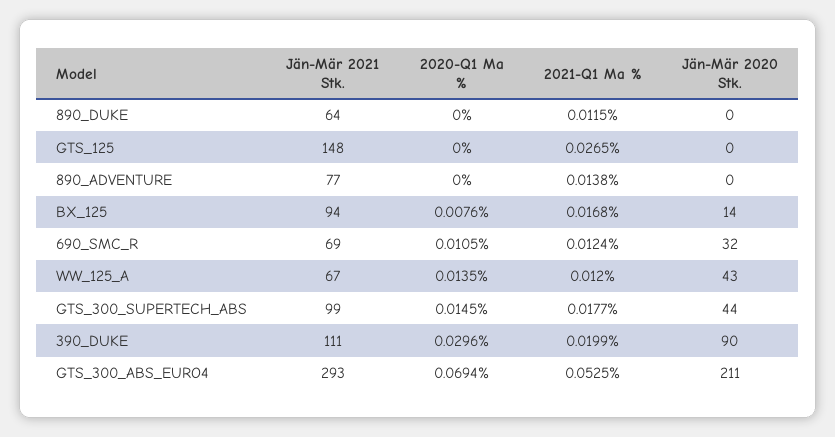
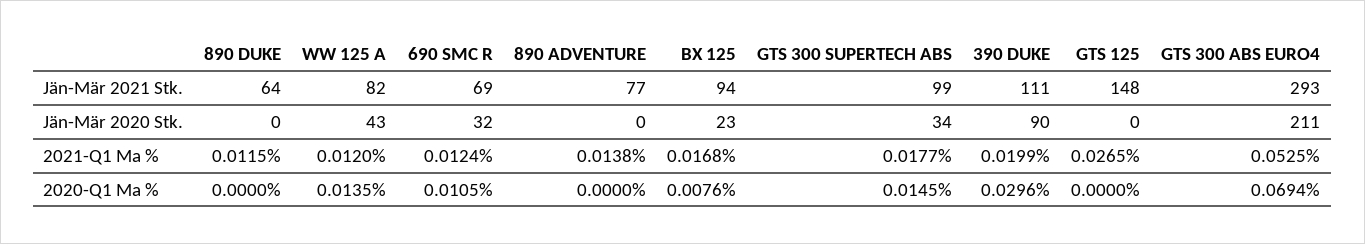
Jän-Mär 2020 Stk., BX_125: 14 -> 23
Jän-Mär 2021 Stk., WW_125_A: 67 -> 82
Jän-Mär 2020 Stk., GTS_300_SUPERTECH_ABS: 44 -> 34

